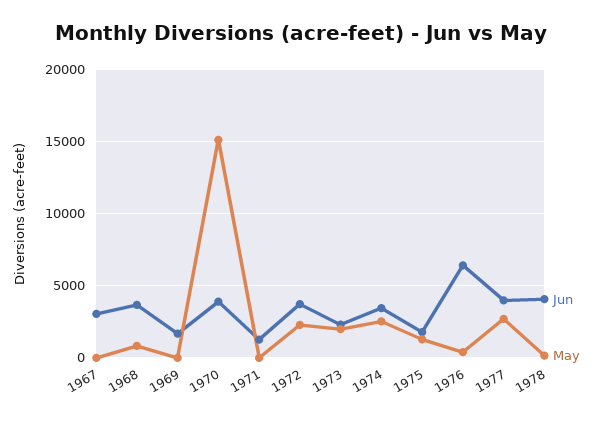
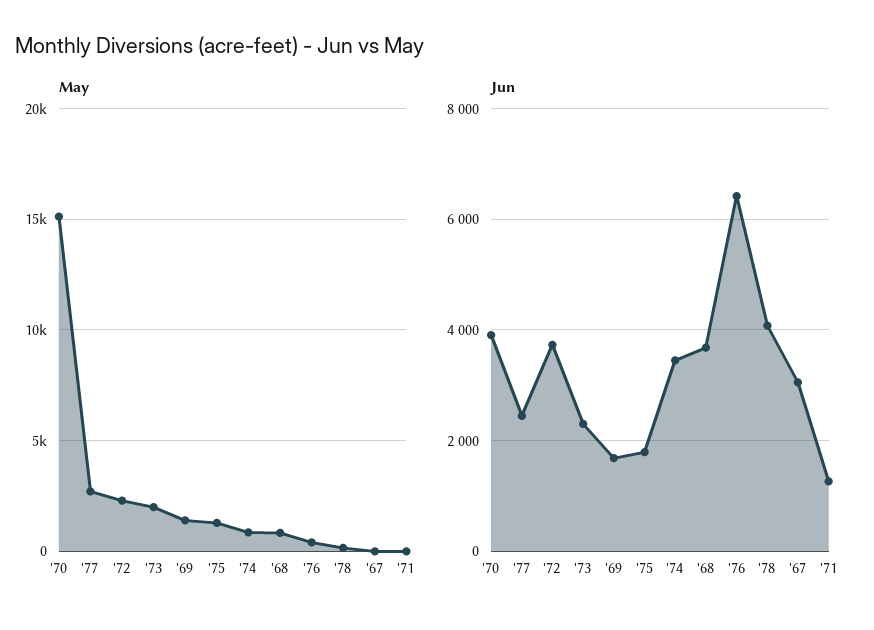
May, 1969: 0 -> 1500
May, 1974: 2500 -> 1000
Jun, 1977: 4000 -> 2400

